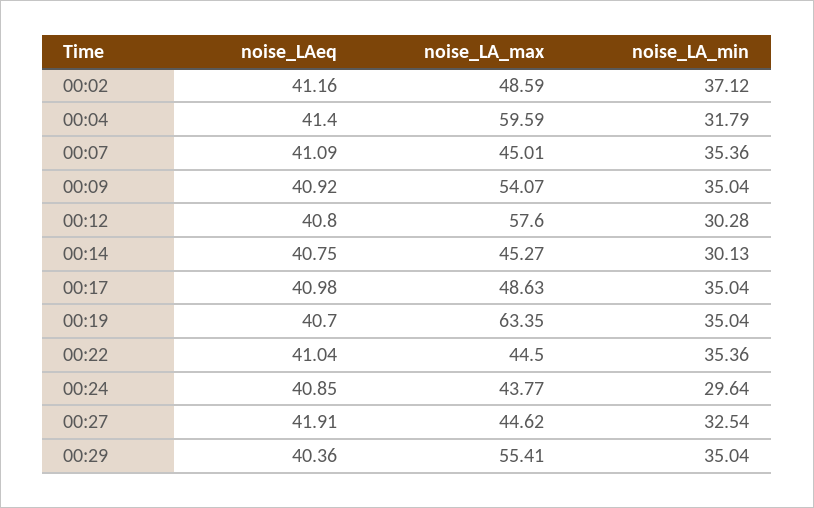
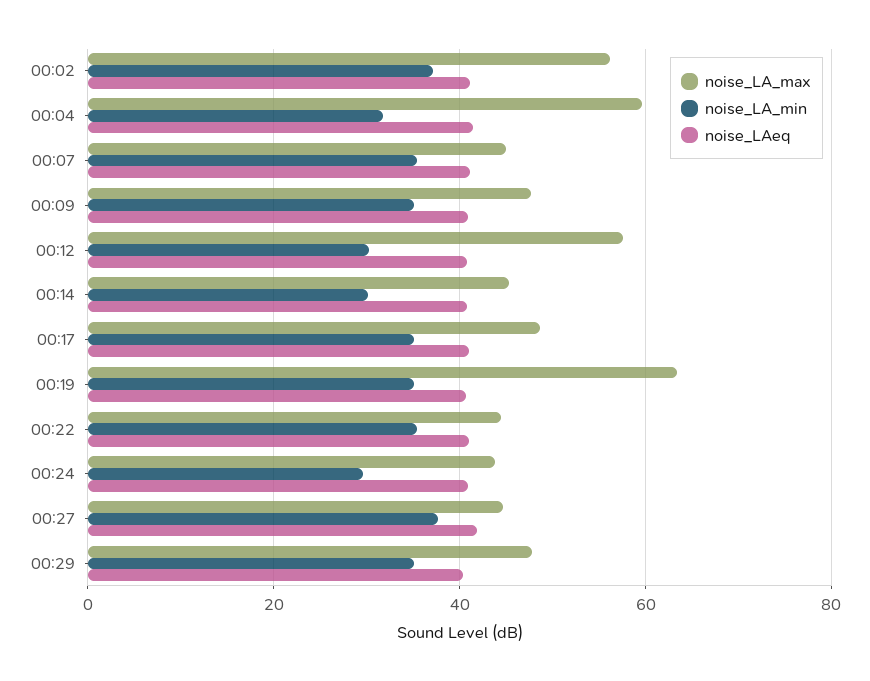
noise_LA_max, 00:02: 48.59 -> 56
noise_LA_max, 00:09: 54.07 -> 48
noise_LA_min, 00:27: 32.54 -> 38
noise_LA_max, 00:29: 55.41 -> 48

